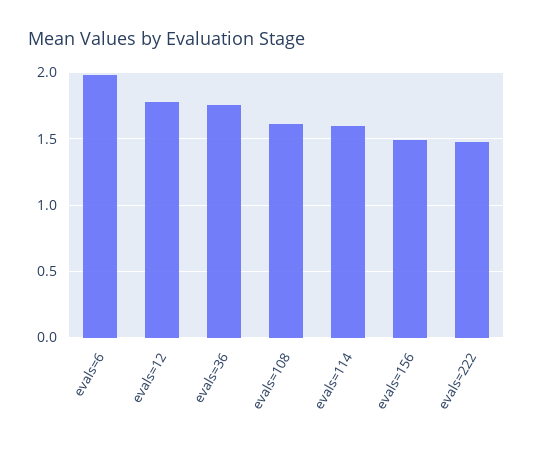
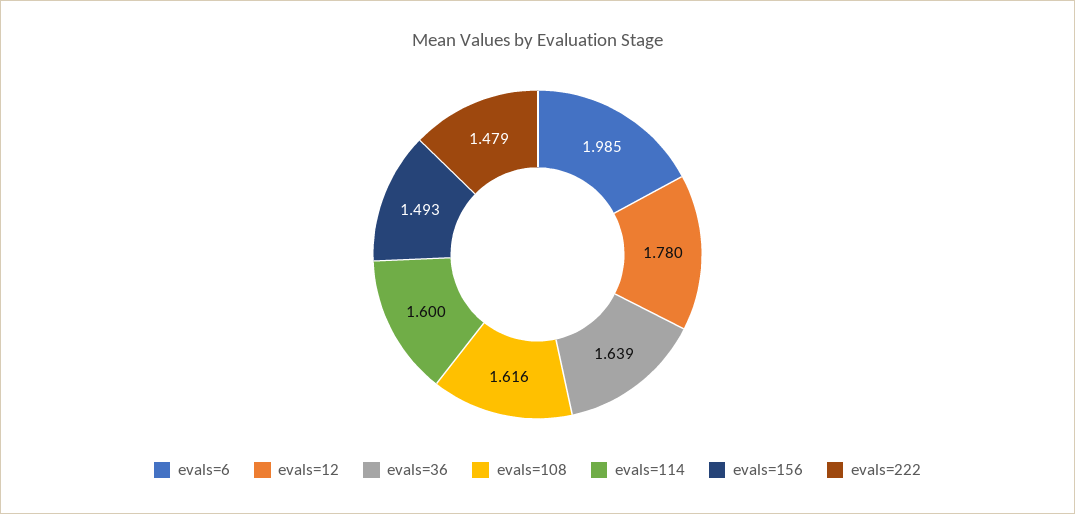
evals=36: 1.75 -> 1.639

